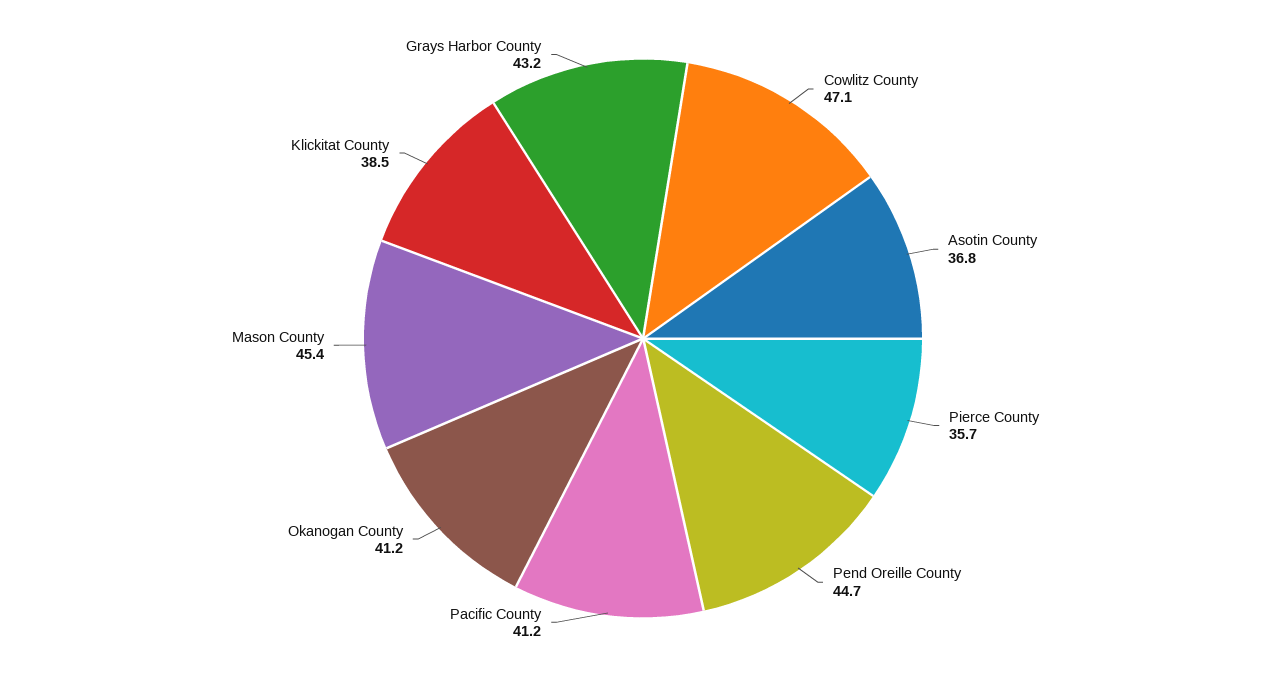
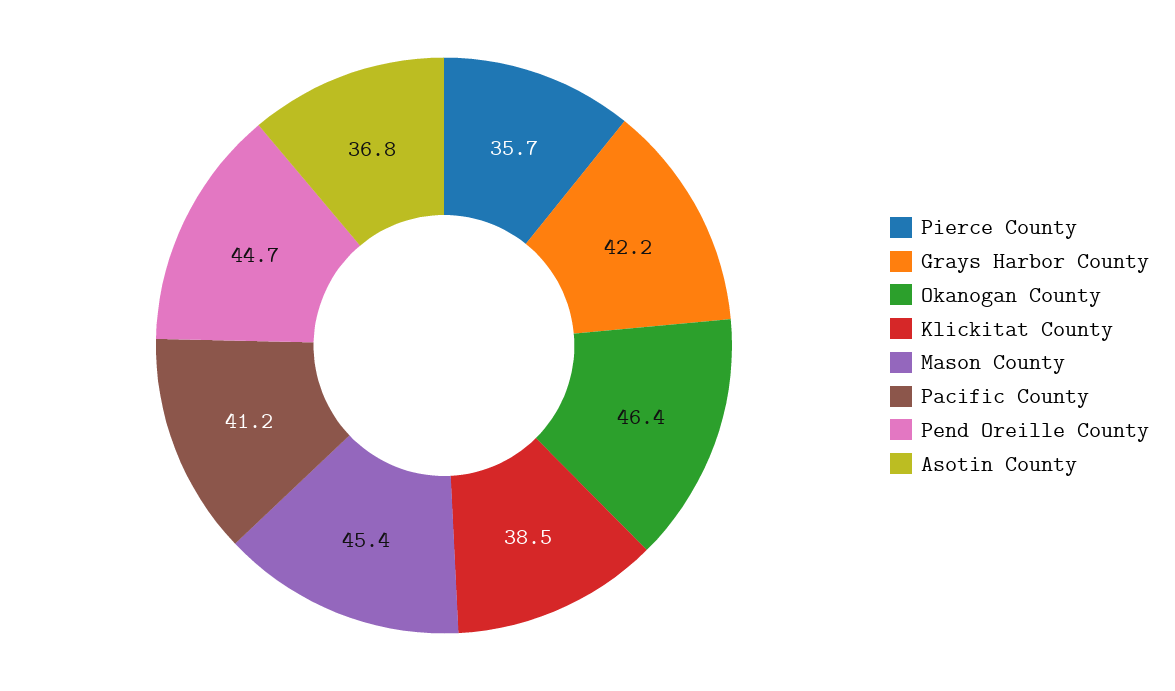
Cowlitz County: 47.1 -> none
Okanogan County: 41.2 -> 46.4
Grays Harbor County: 43.2 -> 42.2

